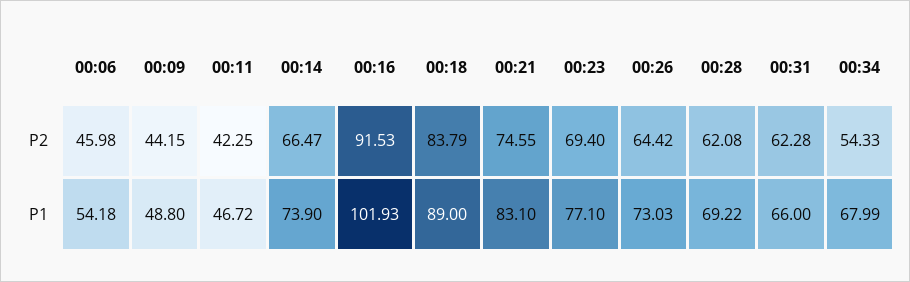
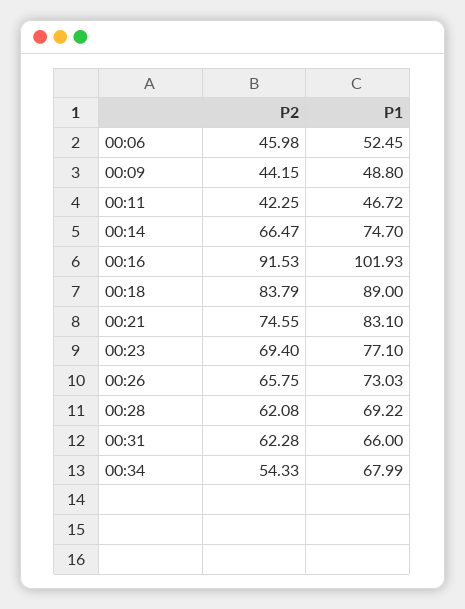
00:26, P2: 64.42 -> 65.75
00:06, P1: 54.18 -> 52.45
00:14, P1: 73.9 -> 74.7

